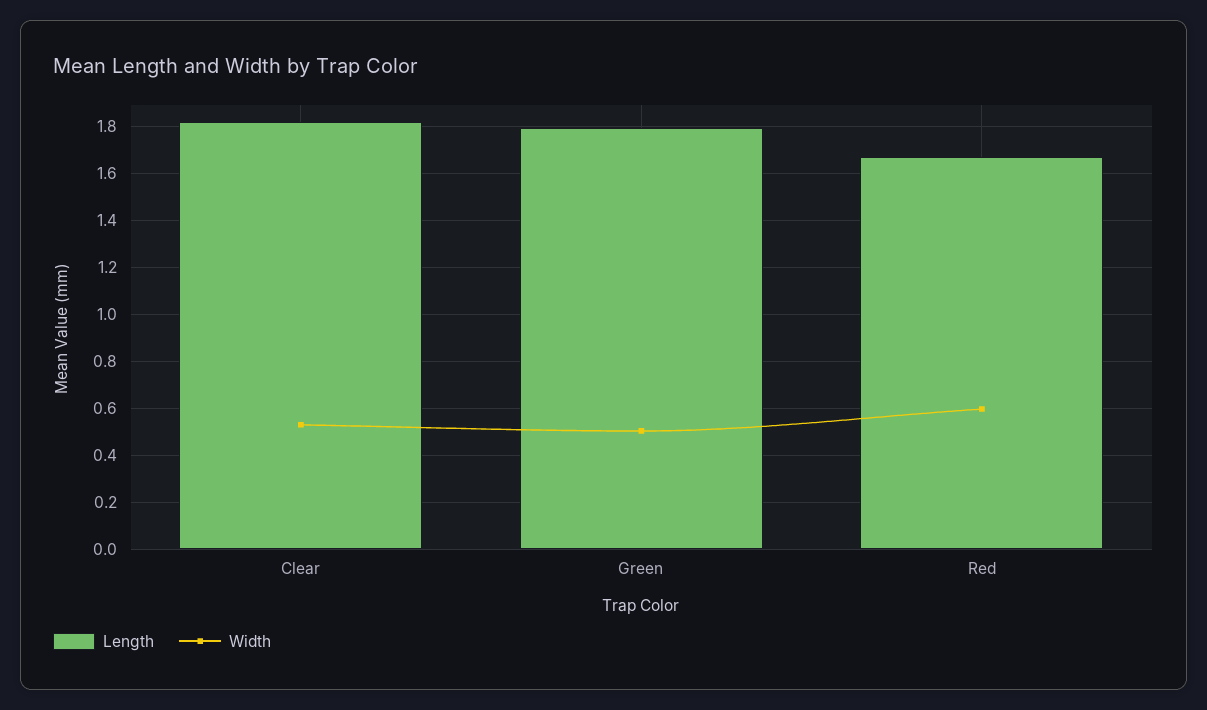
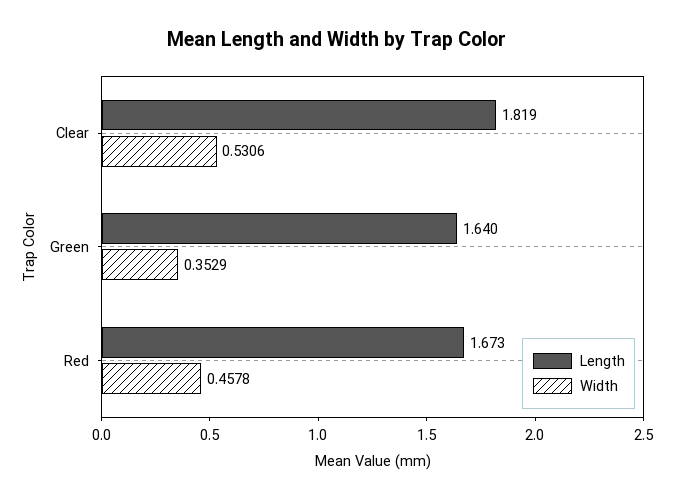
Length, Green: 1.8 -> 1.64
Width, Green: 0.5 -> 0.3529
Width, Red: 0.6 -> 0.4578

